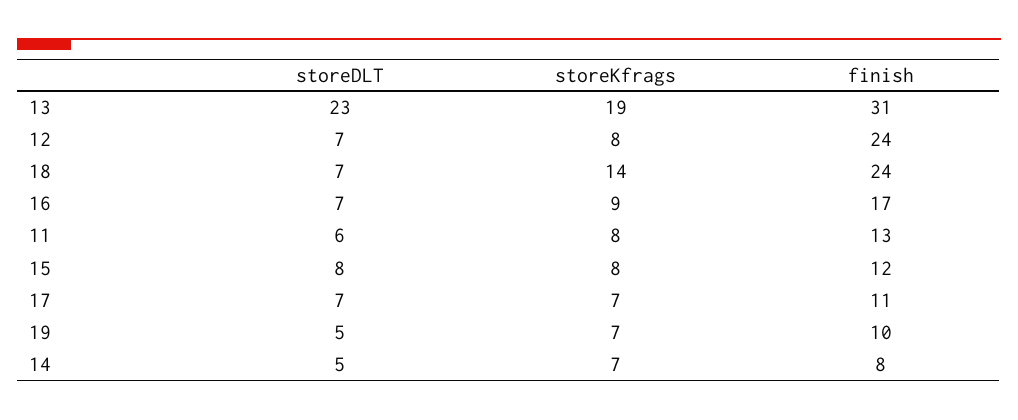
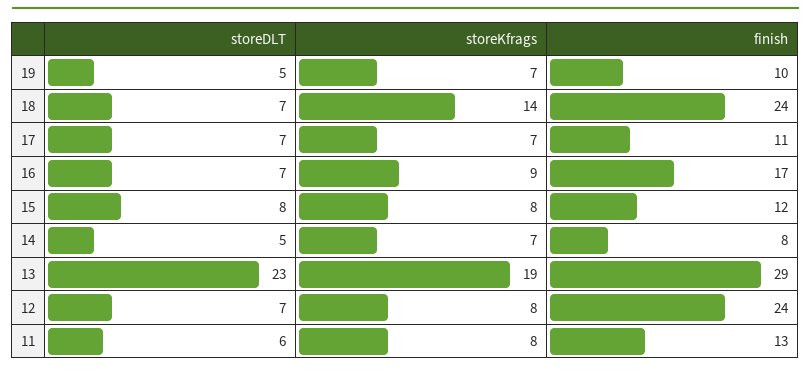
finish, 13: 31 -> 29

